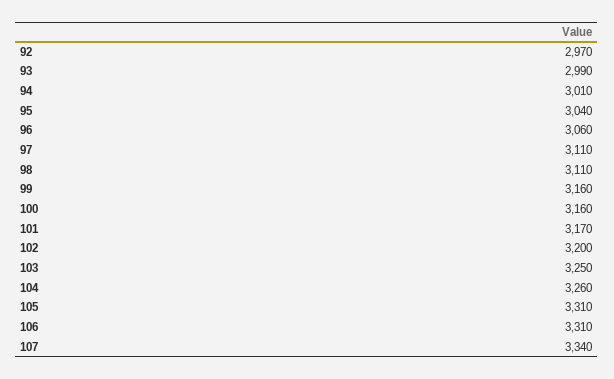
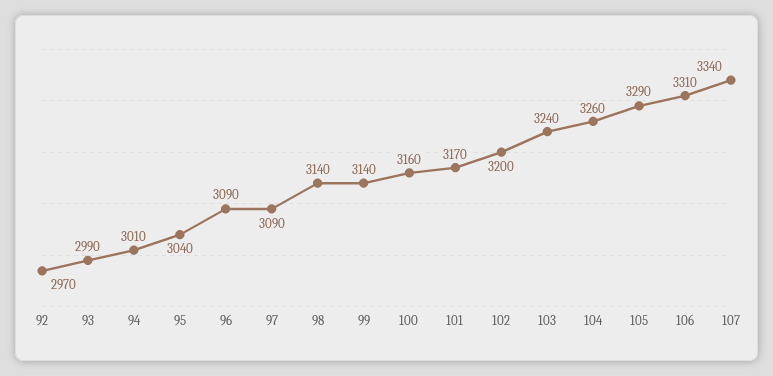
96: 3060 -> 3090
97: 3110 -> 3090
98: 3110 -> 3140
99: 3160 -> 3140
103: 3250 -> 3240
105: 3310 -> 3290

